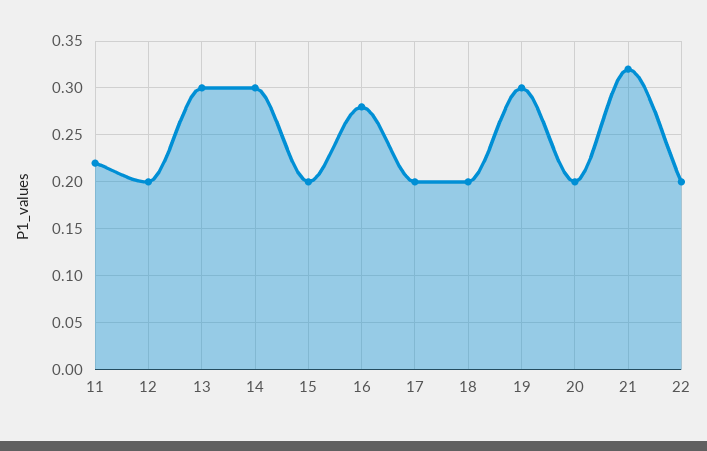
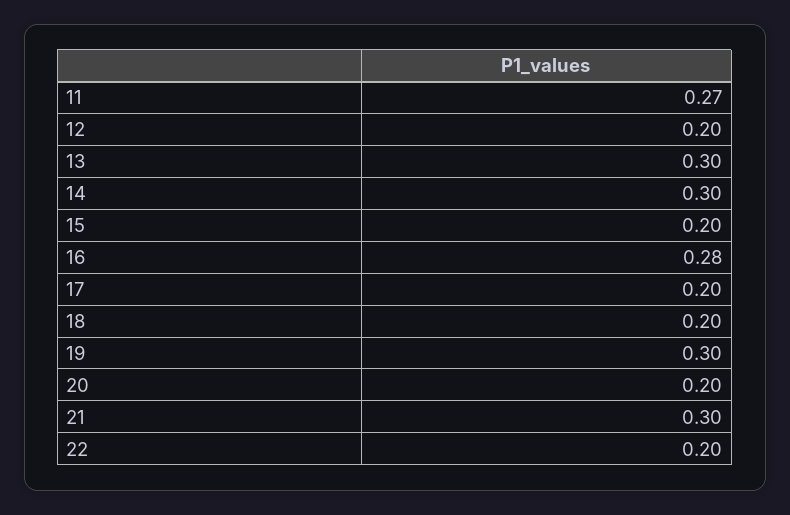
11: 0.22 -> 0.27
21: 0.32 -> 0.3

